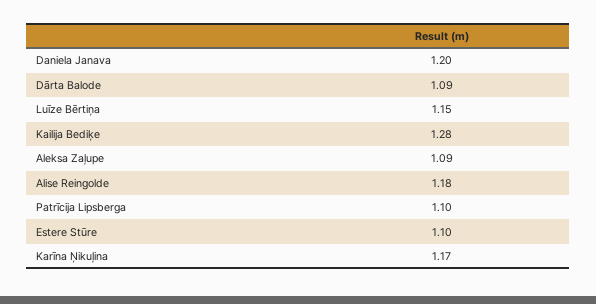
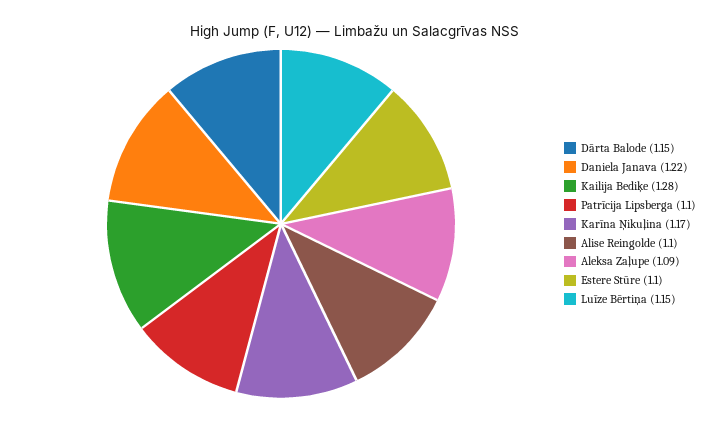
Daniela Janava: 1.2 -> 1.22
Dārta Balode: 1.09 -> 1.15
Alise Reingolde: 1.18 -> 1.1

